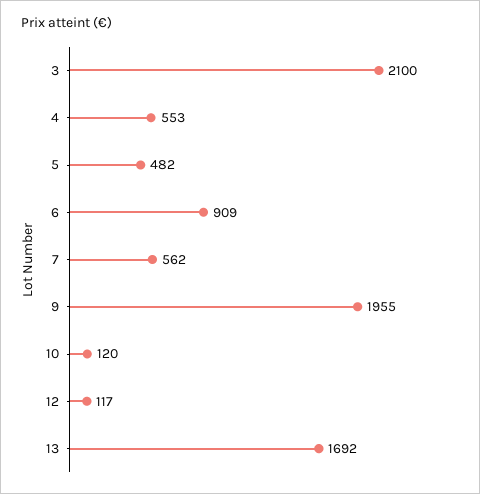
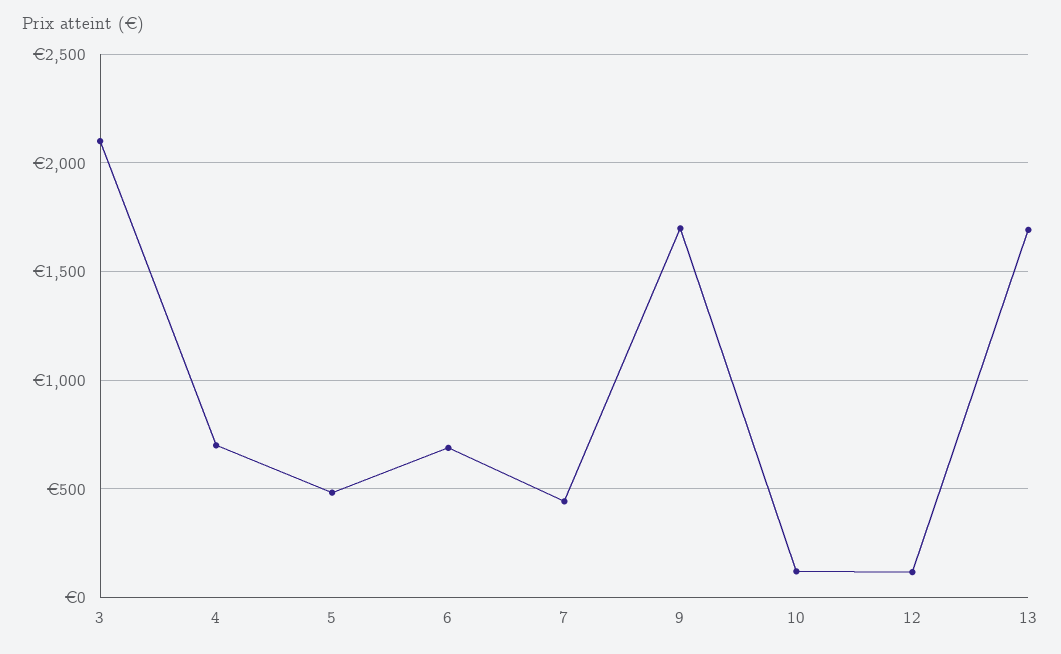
4: 553 -> 700
6: 909 -> 700
7: 562 -> 450
9: 1955 -> 1700

